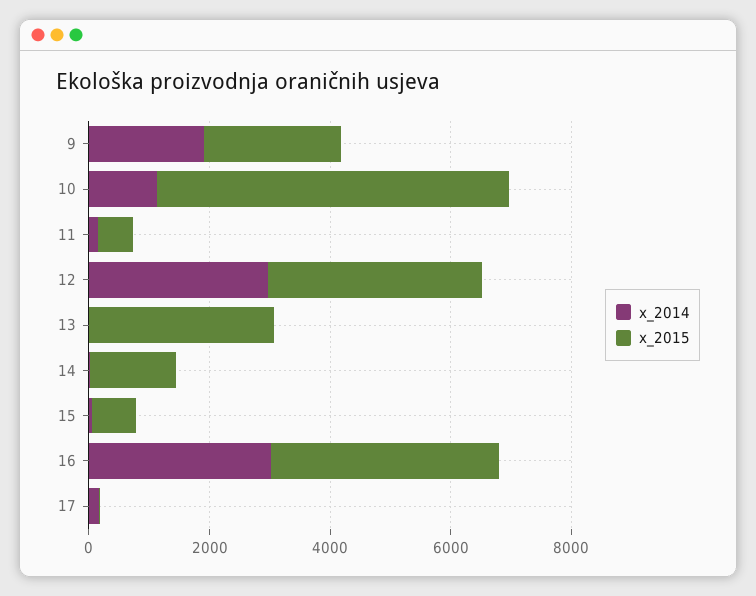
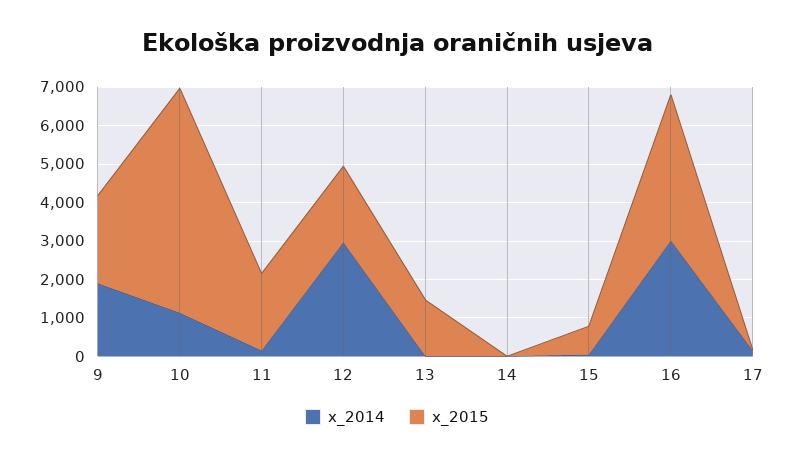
x_2015, 11: 500 -> 2000
x_2015, 12: 3500 -> 2000
x_2015, 13: 3000 -> 1500
x_2015, 14: 1500 -> 0

